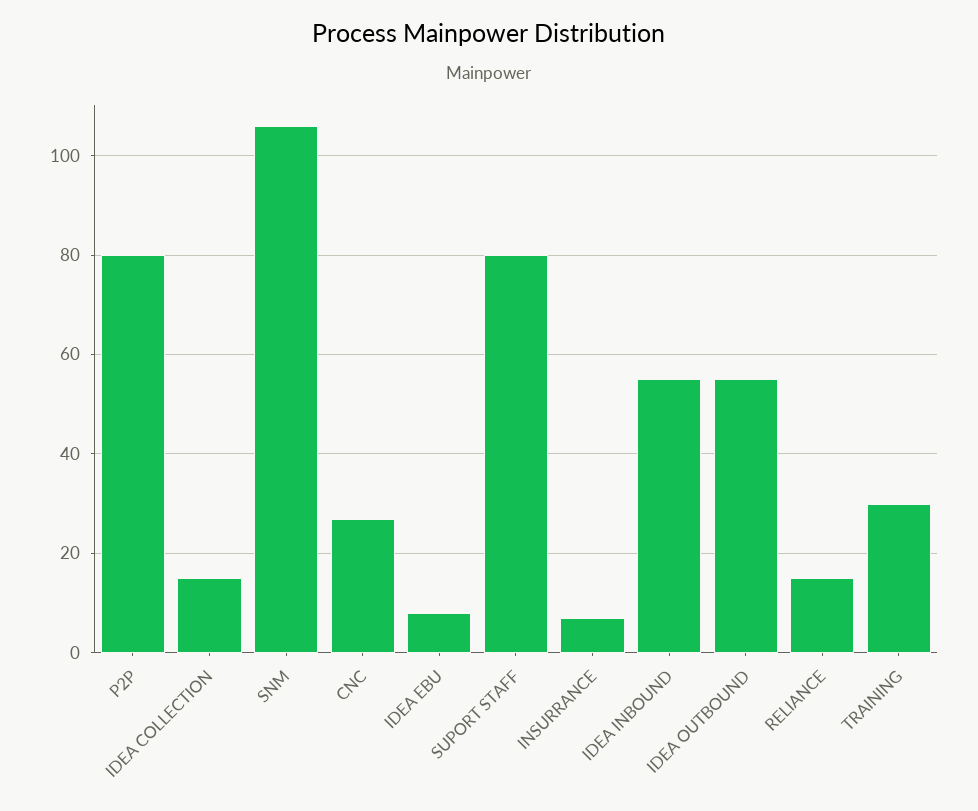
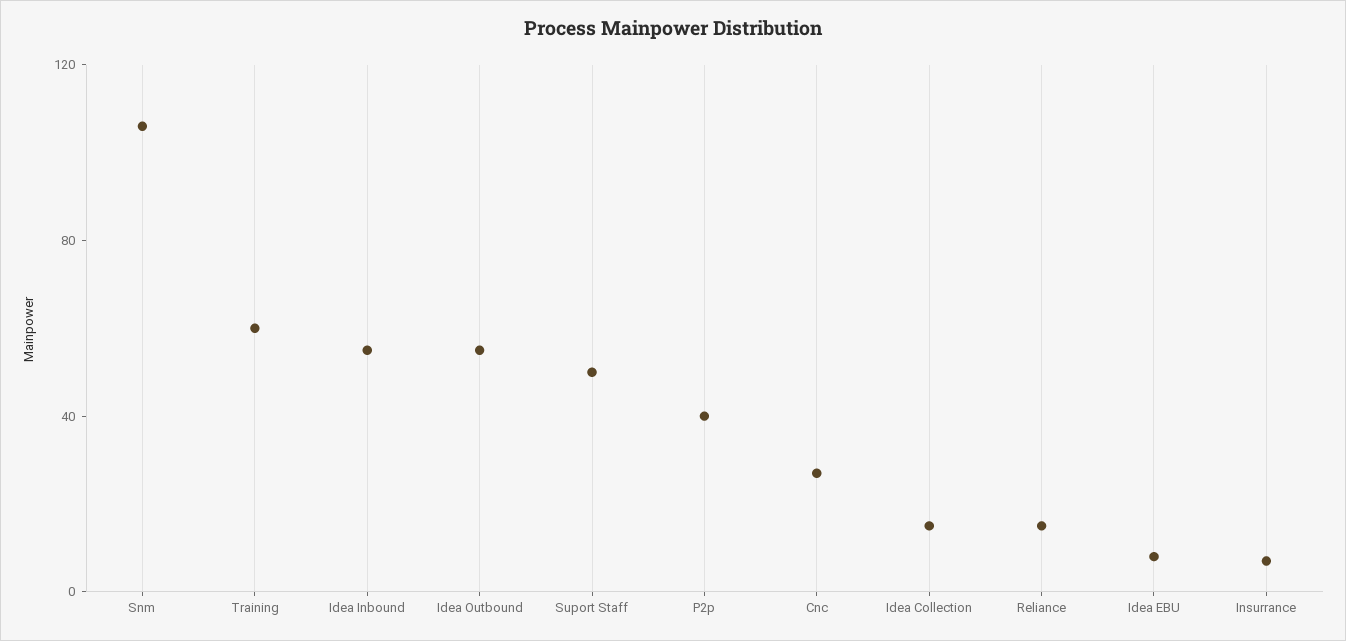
P2P: 80 -> 40
SUPORT STAFF: 80 -> 50
TRAINING: 30 -> 60

